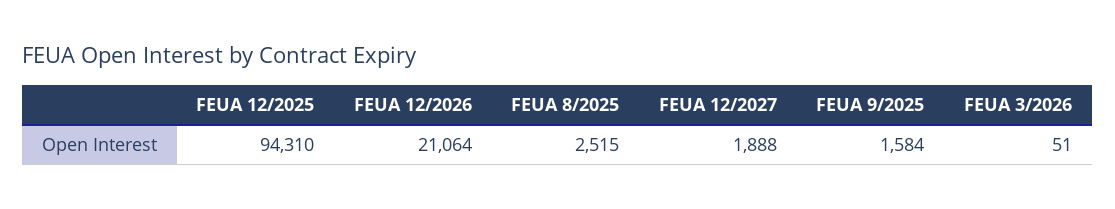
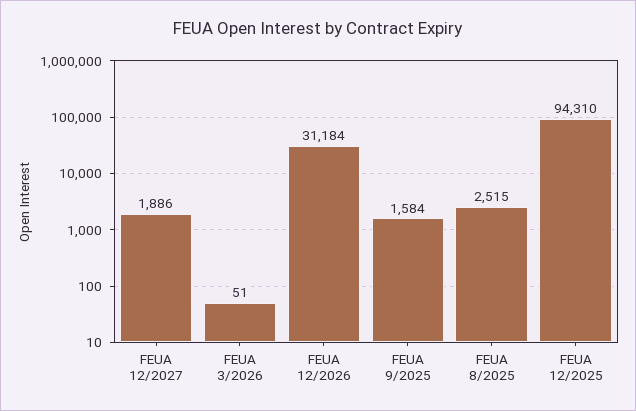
FEUA 12/2026: 21064 -> 31184
FEUA 12/2027: 1888 -> 1886

